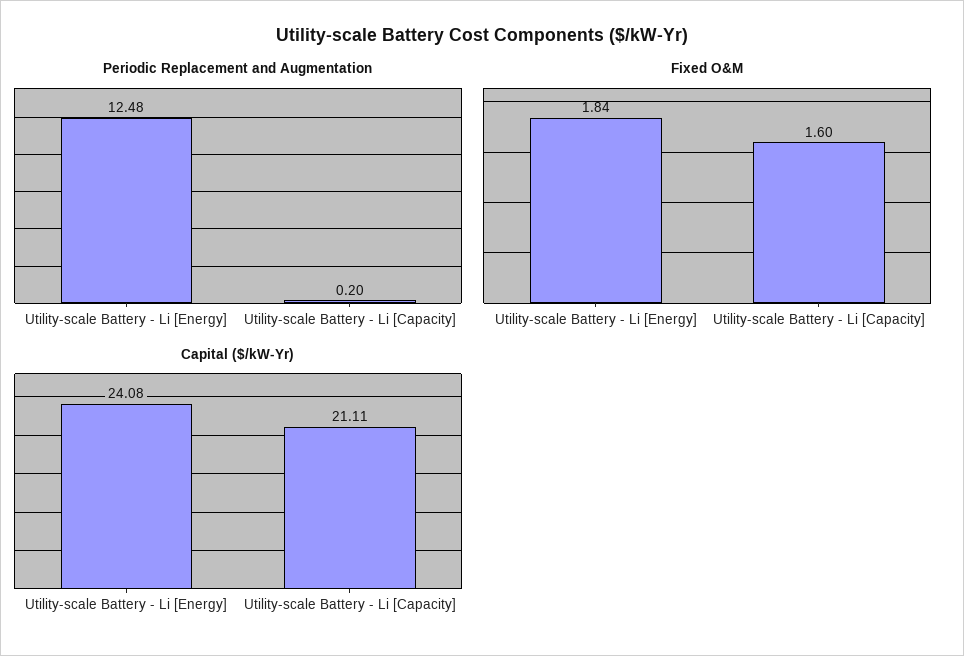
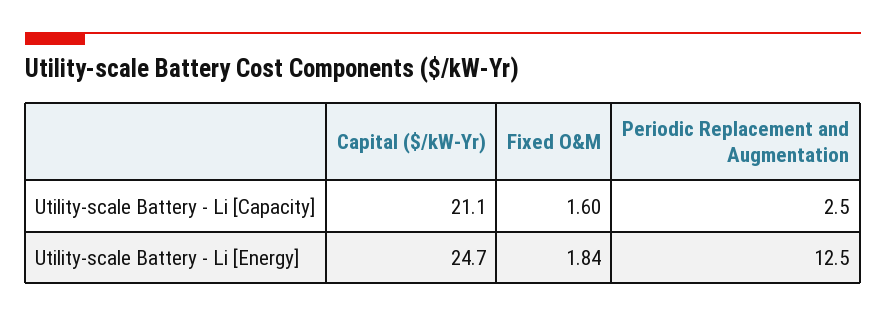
Periodic Replacement and Augmentation, Utility-scale Battery - Li [Capacity]: 0.2 -> 2.5
Capital ($/kW-Yr), Utility-scale Battery - Li [Energy]: 24.08 -> 24.7

